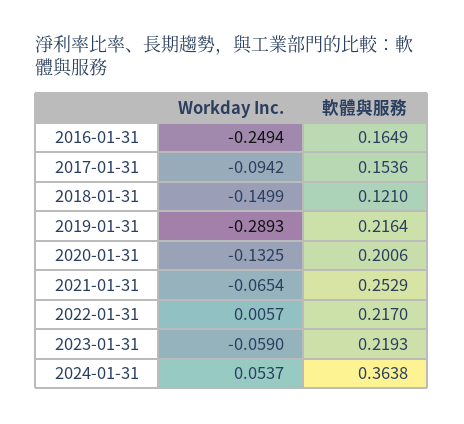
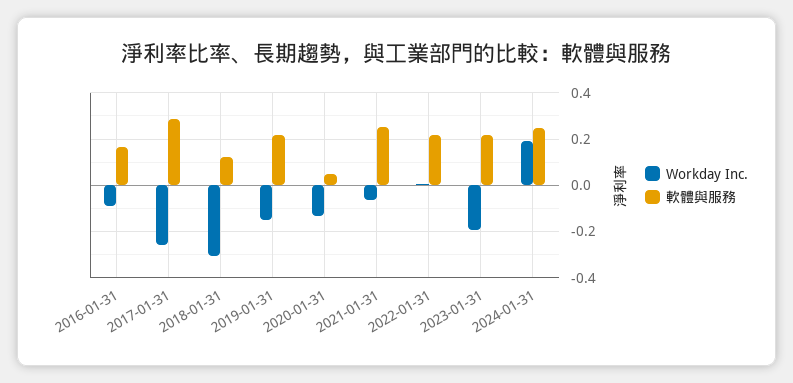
Workday Inc., 2016-01-31: -0.2494 -> -0.1
Workday Inc., 2017-01-31: -0.0942 -> -0.25
軟體與服務, 2017-01-31: 0.1536 -> 0.3
Workday Inc., 2018-01-31: -0.1499 -> -0.3
Workday Inc., 2019-01-31: -0.2893 -> -0.15
軟體與服務, 2020-01-31: 0.2006 -> 0.05
Workday Inc., 2023-01-31: -0.059 -> -0.2
Workday Inc., 2024-01-31: 0.0537 -> 0.2
軟體與服務, 2024-01-31: 0.3638 -> 0.25

